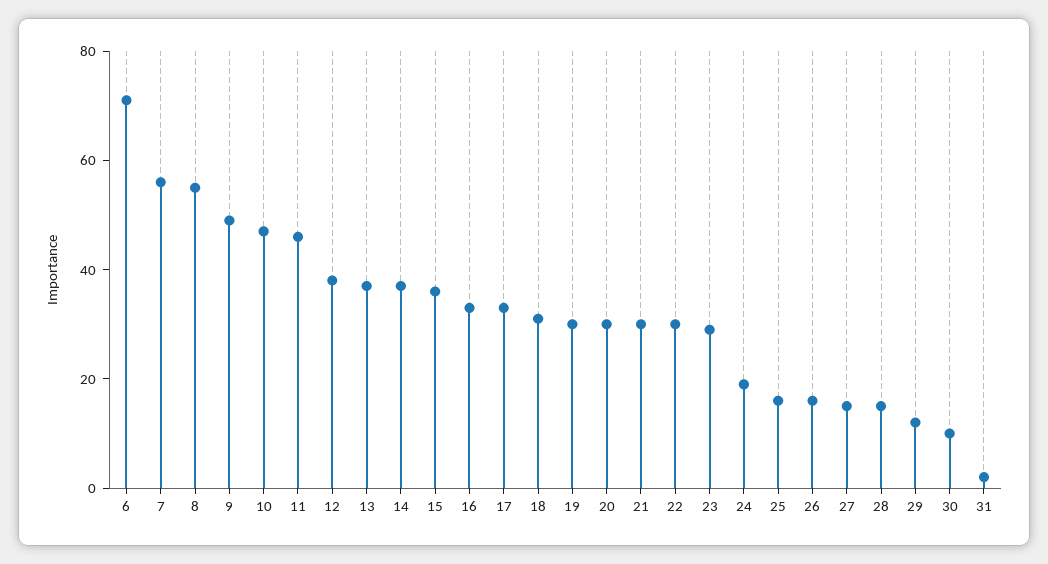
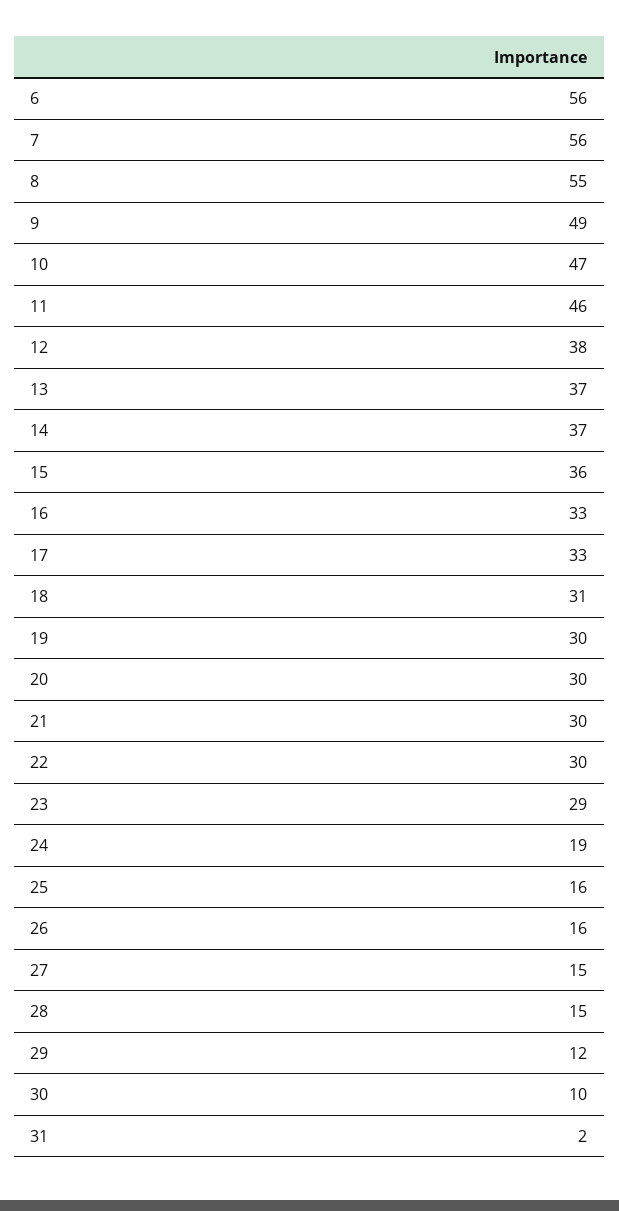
6: 70 -> 56

